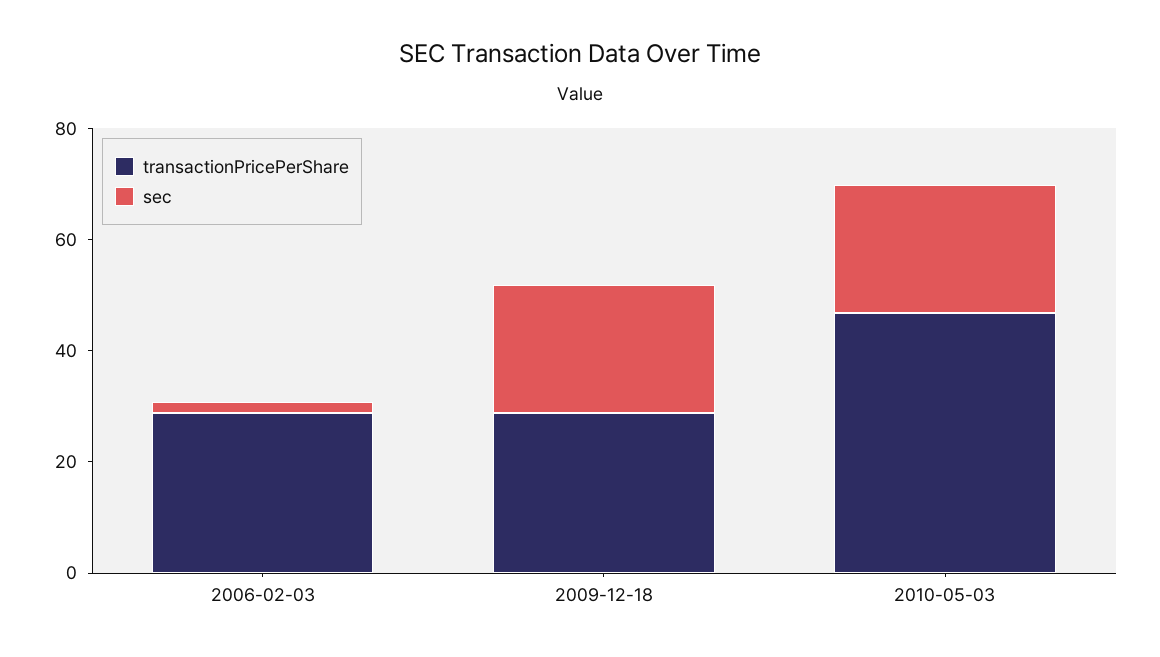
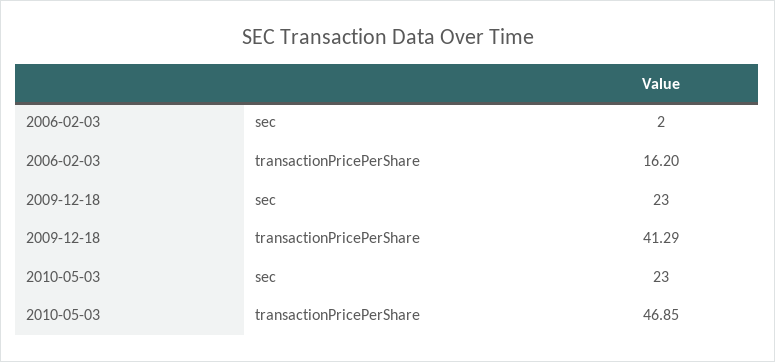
transactionPricePerShare, 2006-02-03: 30 -> 16.2
transactionPricePerShare, 2009-12-18: 30 -> 41.29

